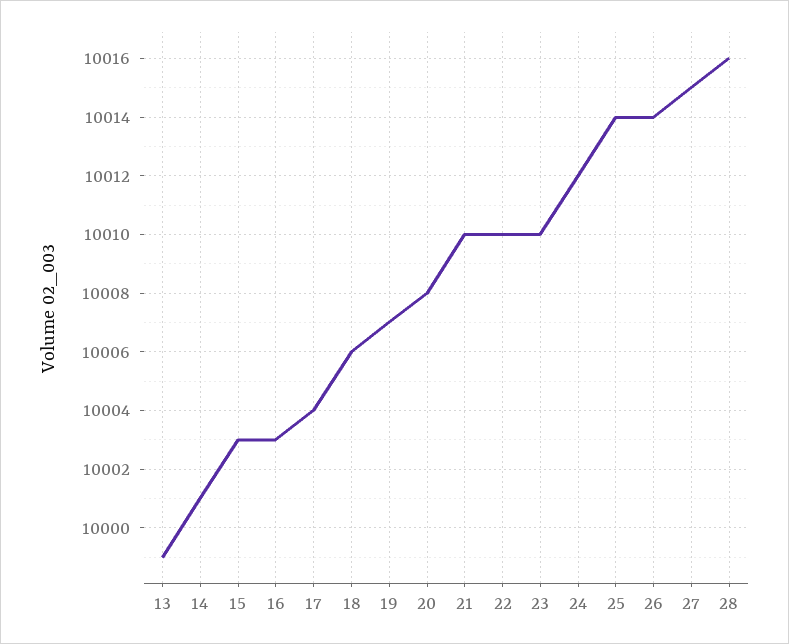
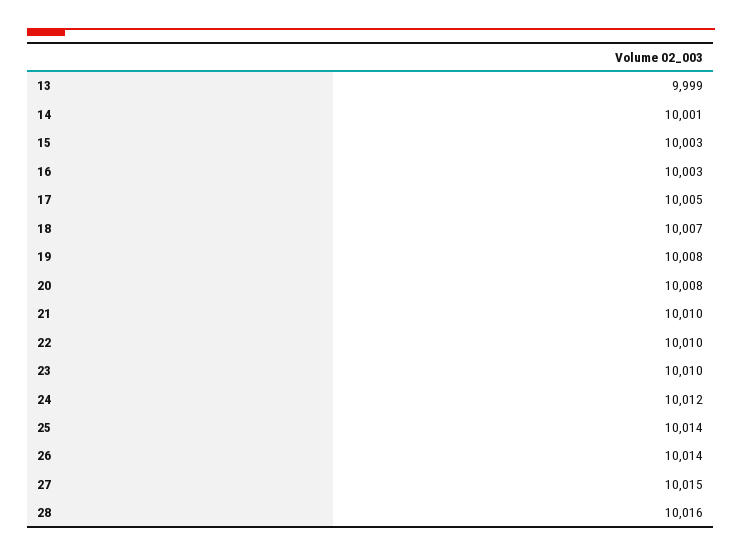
17: 10004 -> 10005
18: 10006 -> 10007
19: 10007 -> 10008

